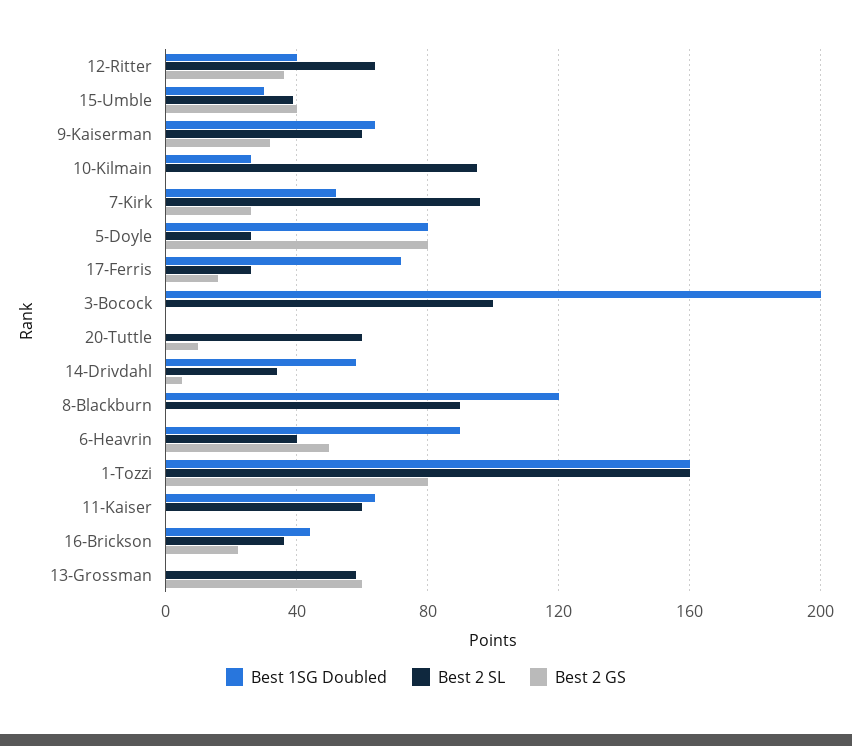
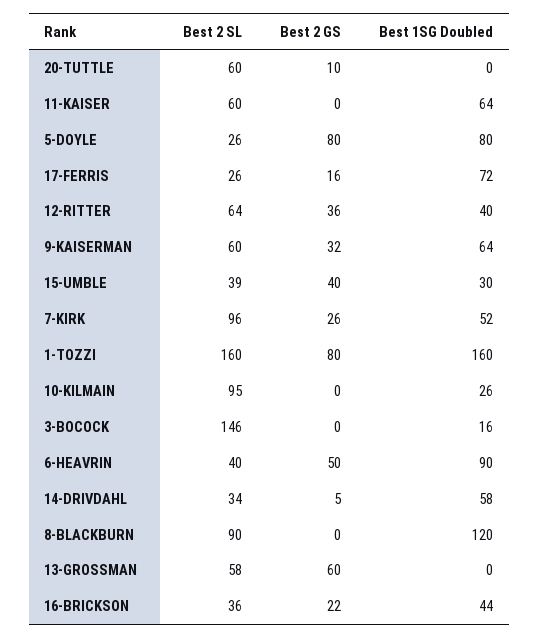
Best 1SG Doubled, 3-Bocock: 200 -> 16
Best 2 SL, 3-Bocock: 100 -> 146

